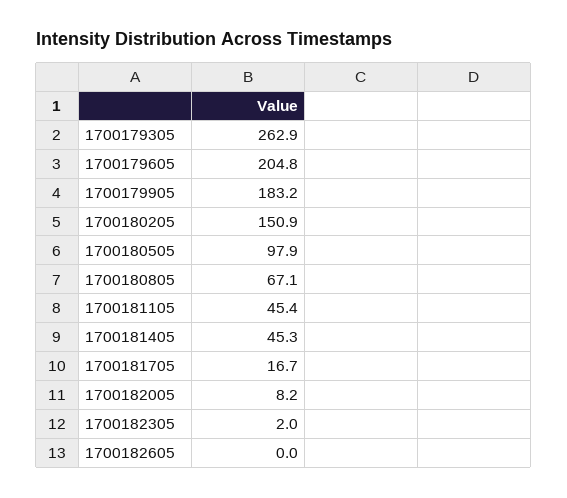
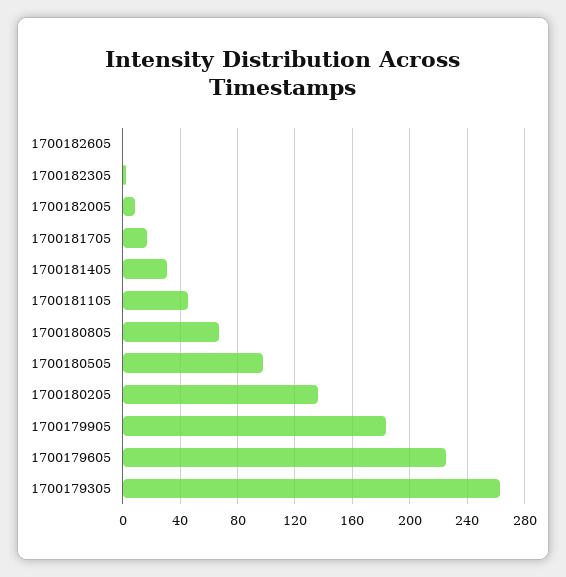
1700179605: 204.8 -> 225
1700180205: 150.9 -> 135
1700181405: 45.3 -> 30

